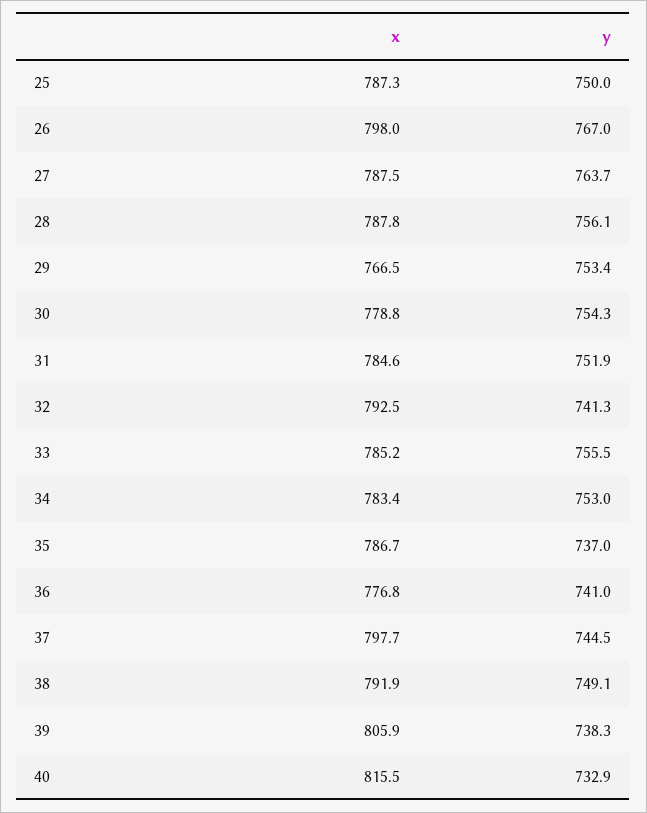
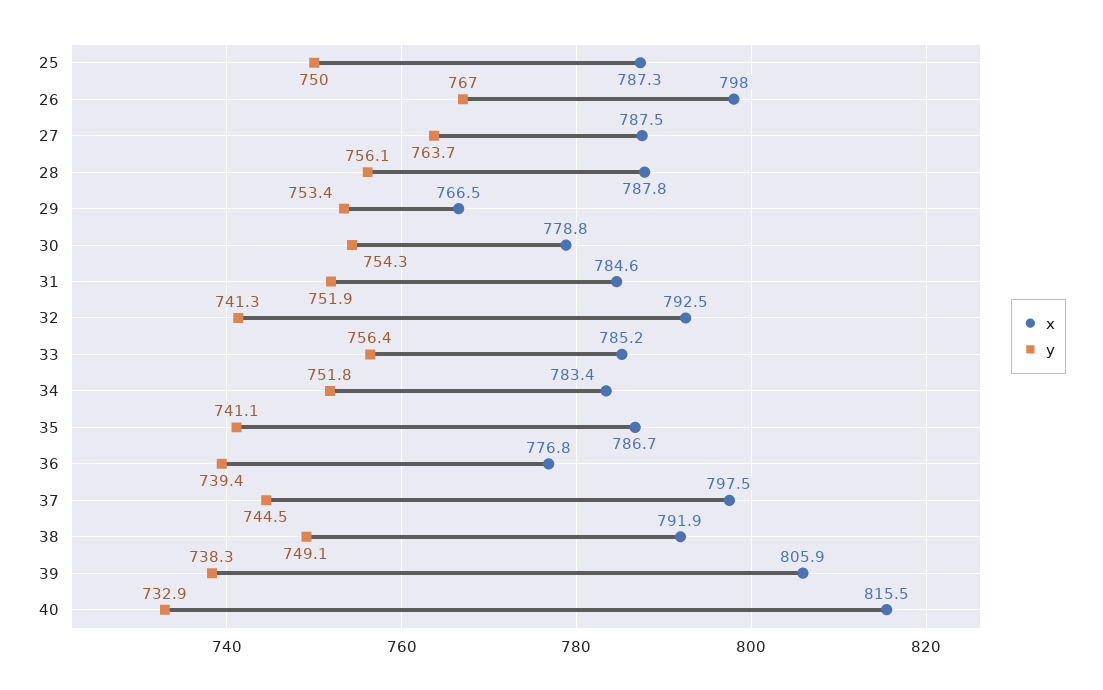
y, 33: 755.5 -> 756.4
y, 34: 753 -> 751.8
y, 35: 737 -> 741.1
y, 36: 741 -> 739.4
x, 37: 797.7 -> 797.5

